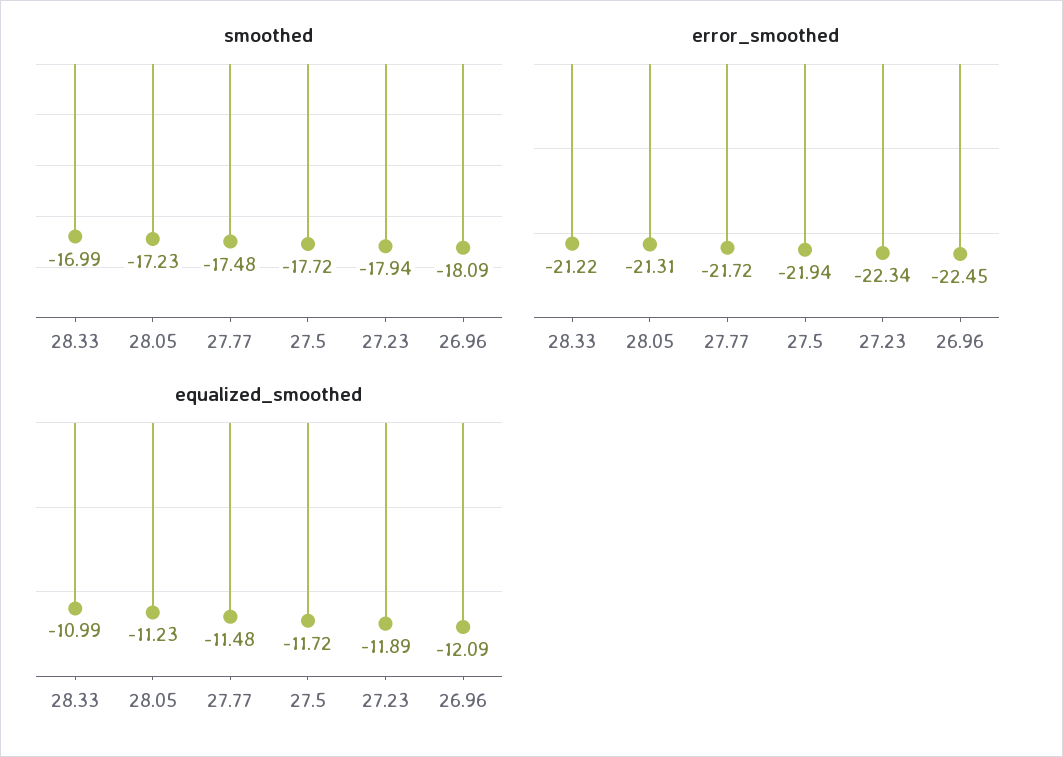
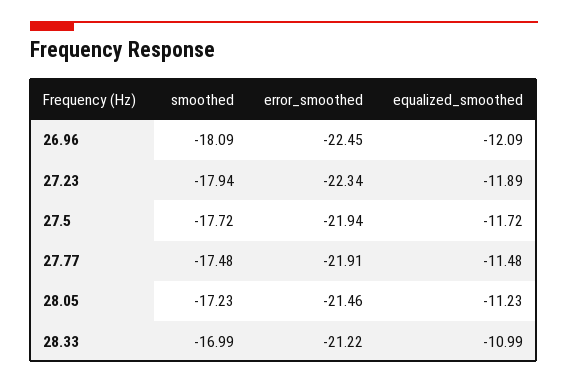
error_smoothed, 28.05: -21.31 -> -21.46
error_smoothed, 27.77: -21.72 -> -21.91

